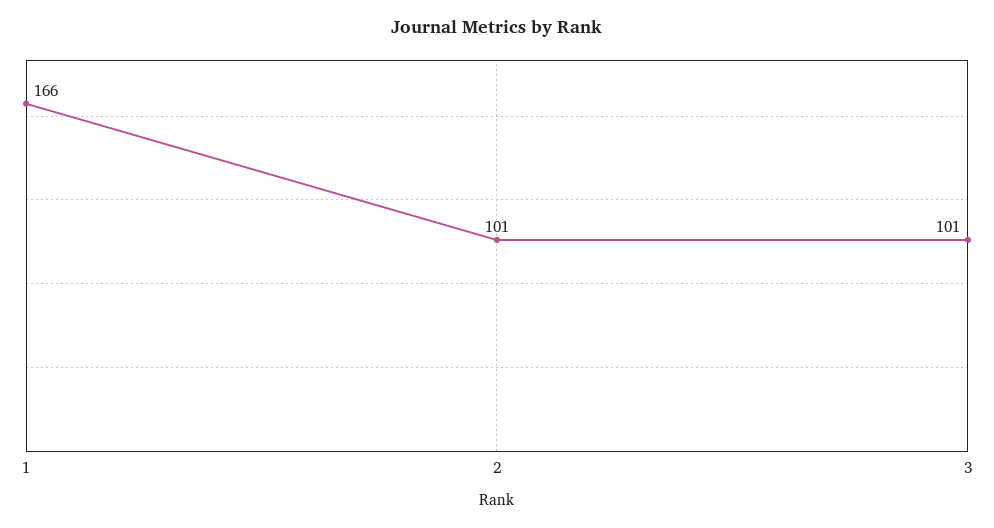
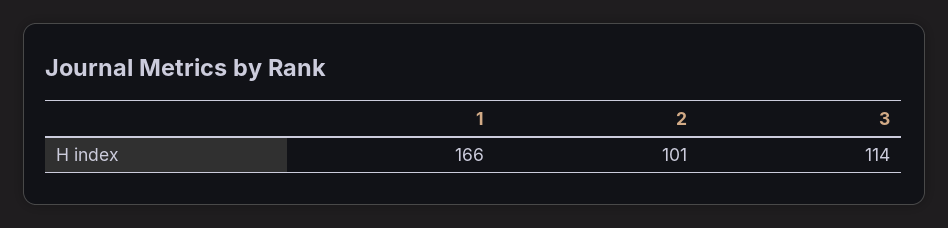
3: 101 -> 114

